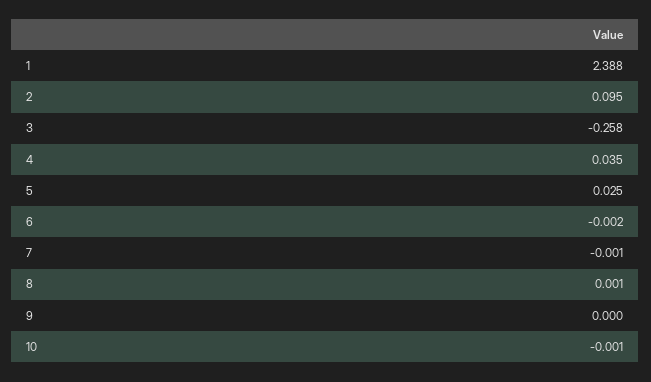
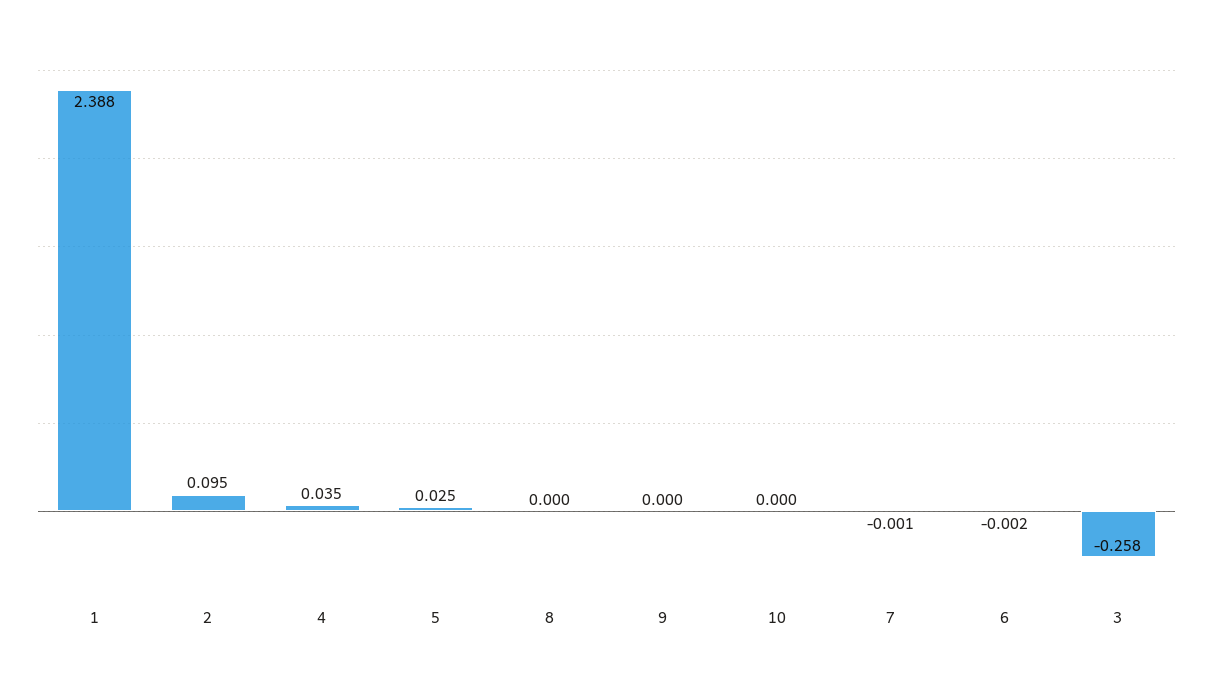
8: 0.001 -> 0
10: -0.001 -> 0

